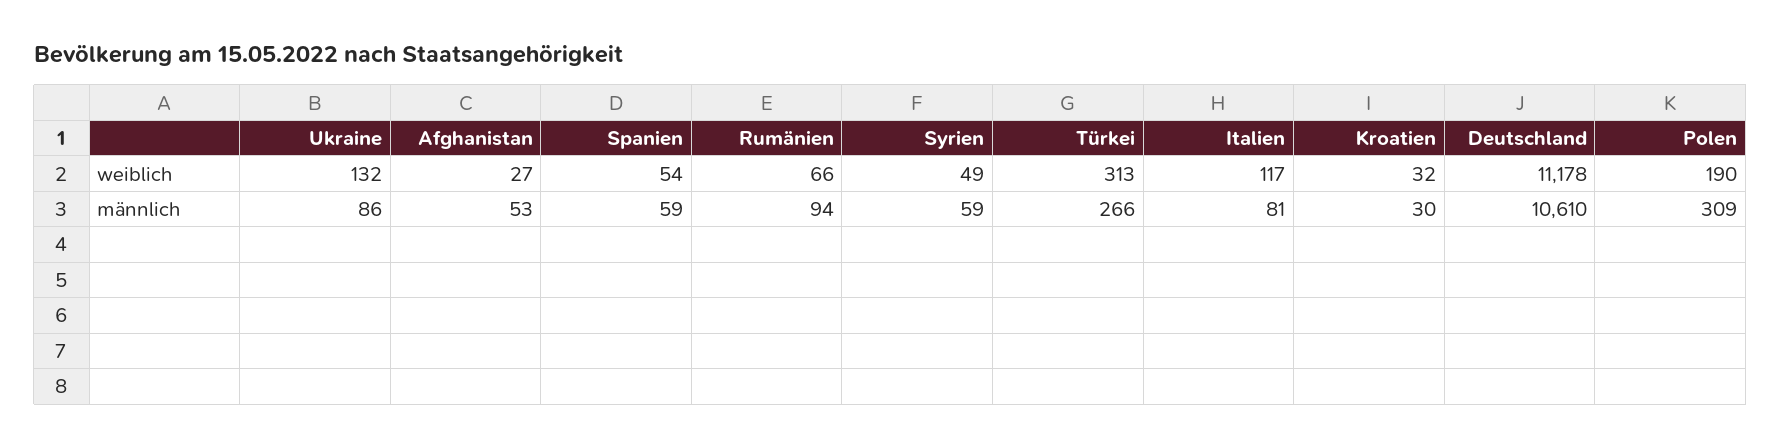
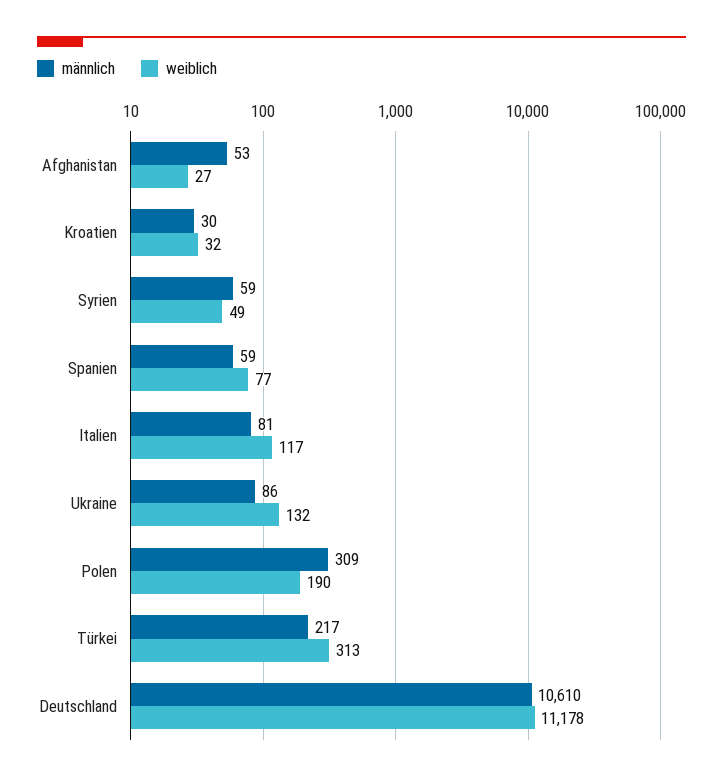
weiblich, Spanien: 54 -> 77
weiblich, Rumänien: 66 -> none
männlich, Rumänien: 94 -> none
männlich, Türkei: 266 -> 217

